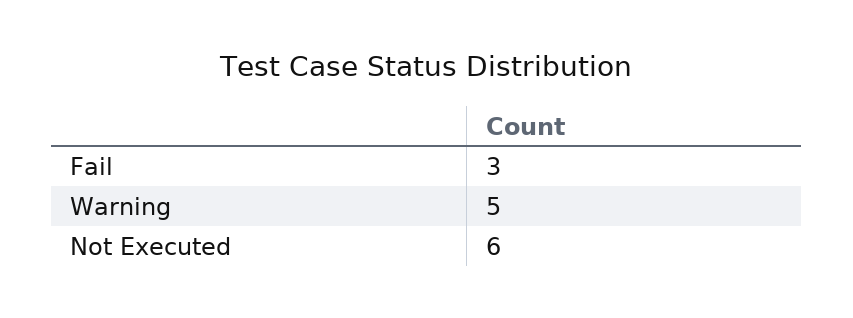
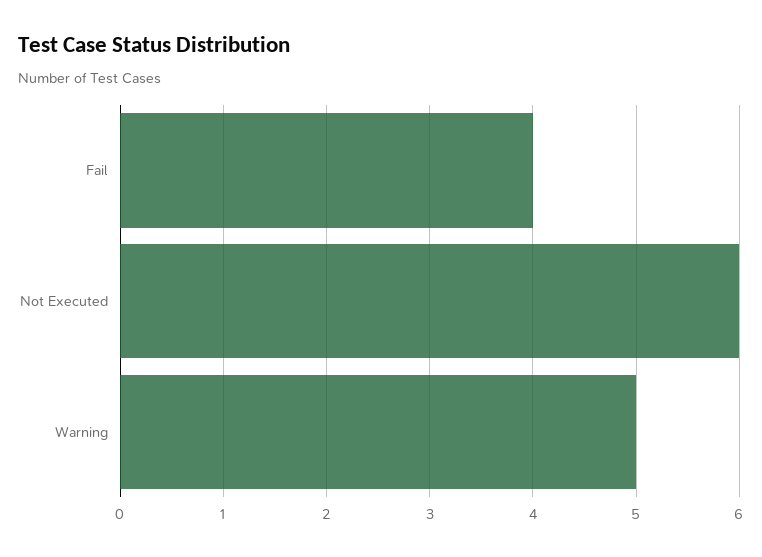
Fail: 3 -> 4

